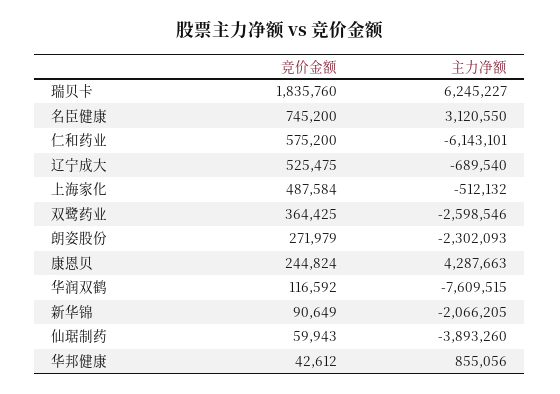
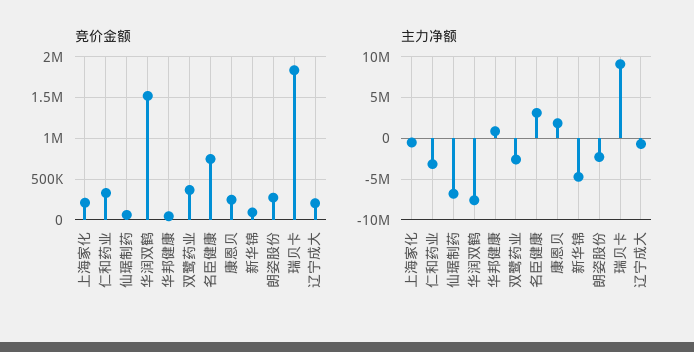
主力净额, 瑞贝卡: 6245227 -> 9000000
竞价金额, 仁和药业: 575200 -> 300000
主力净额, 仁和药业: -6143101 -> -3000000
竞价金额, 辽宁成大: 525475 -> 200000
竞价金额, 上海家化: 487584 -> 200000
主力净额, 康恩贝: 4287663 -> 2000000
竞价金额, 华润双鹤: 116592 -> 1500000
主力净额, 新华锦: -2066205 -> -5000000
主力净额, 仙琚制药: -3893260 -> -7000000

